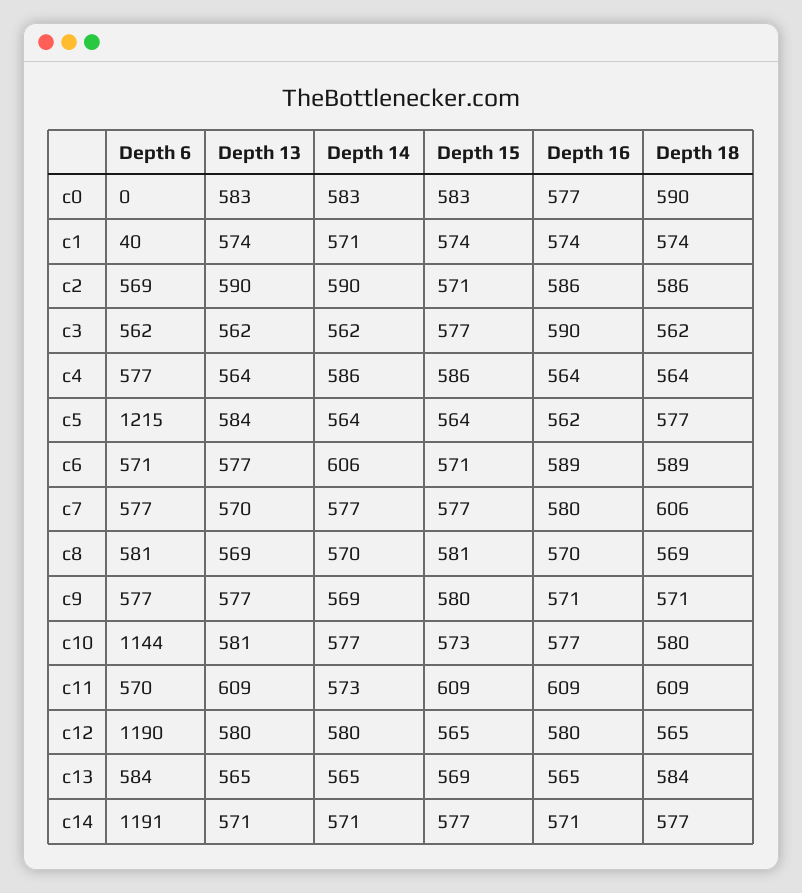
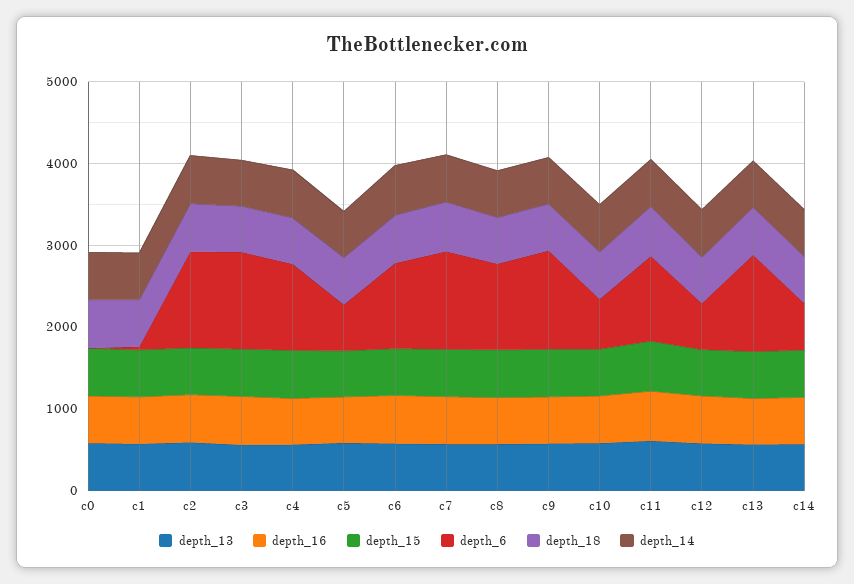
Depth 6, c2: 569 -> 1200
Depth 6, c3: 562 -> 1200
Depth 6, c4: 577 -> 1000
Depth 6, c5: 1215 -> 600
Depth 6, c6: 571 -> 1000
Depth 6, c7: 577 -> 1200
Depth 6, c8: 581 -> 1000
Depth 6, c9: 577 -> 1200
Depth 6, c10: 1144 -> 600
Depth 6, c11: 570 -> 1000
Depth 6, c12: 1190 -> 600
Depth 6, c13: 584 -> 1200
Depth 6, c14: 1191 -> 600

